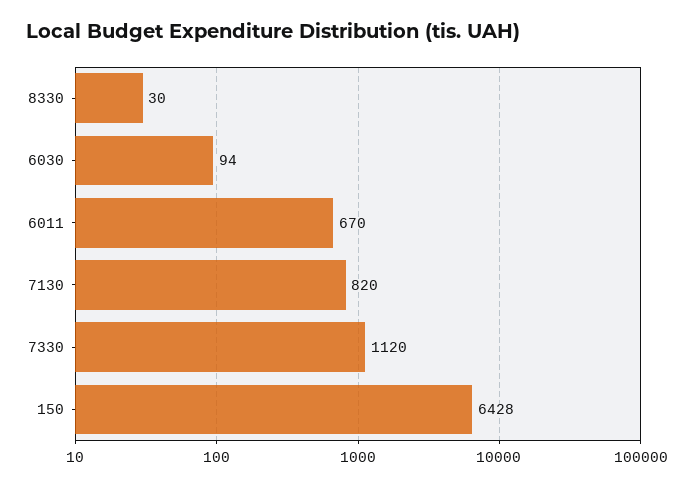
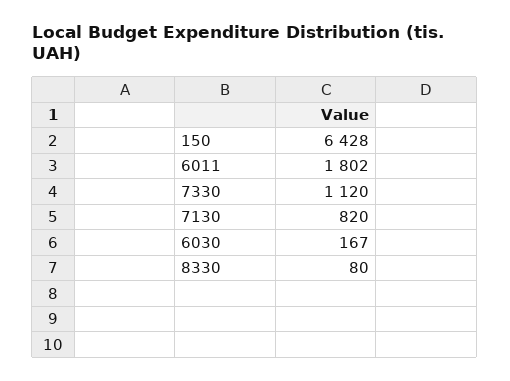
8330: 30 -> 80
6030: 94 -> 167
6011: 670 -> 1802

